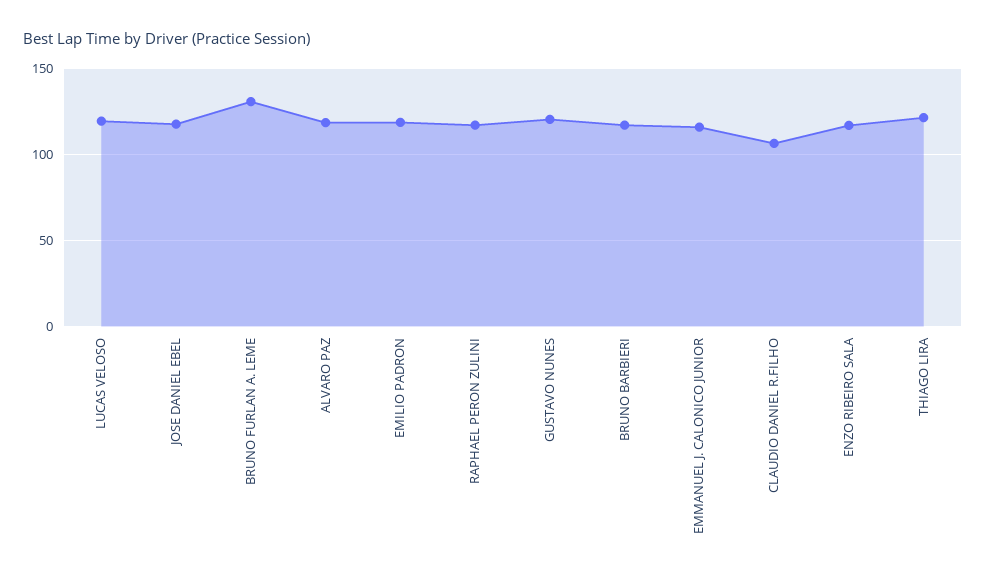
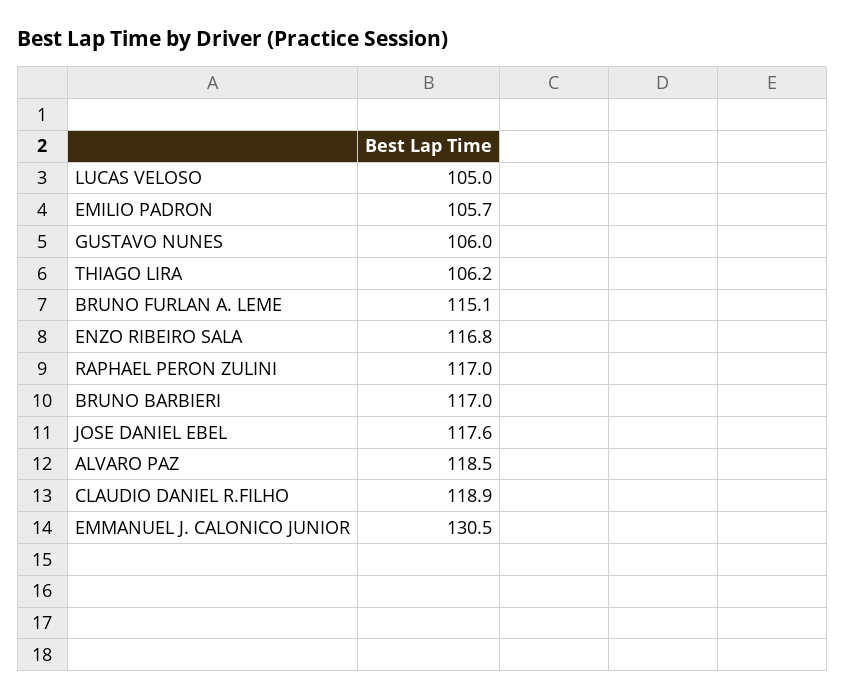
LUCAS VELOSO: 120 -> 105
BRUNO FURLAN A. LEME: 130 -> 115.1
EMILIO PADRON: 120 -> 105.7
GUSTAVO NUNES: 120 -> 106
EMMANUEL J. CALONICO JUNIOR: 115 -> 130.5
CLAUDIO DANIEL R.FILHO: 105 -> 118.9
THIAGO LIRA: 120 -> 106.2

